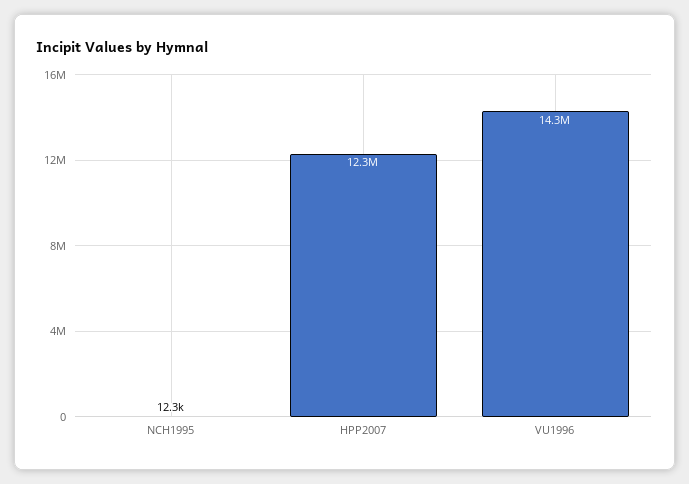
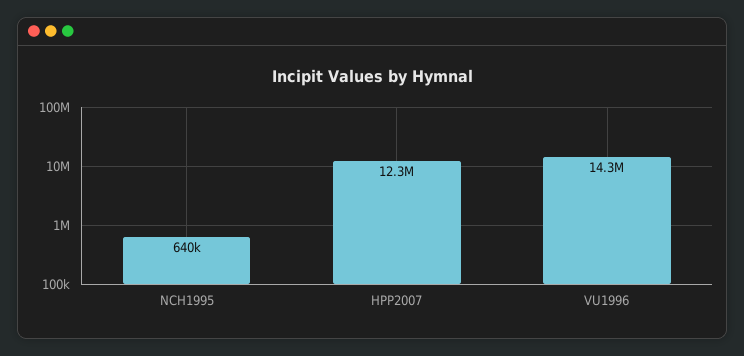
NCH1995: 12300 -> 640000

